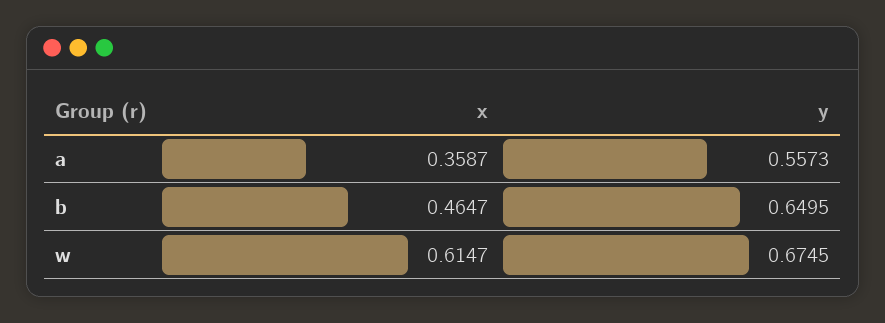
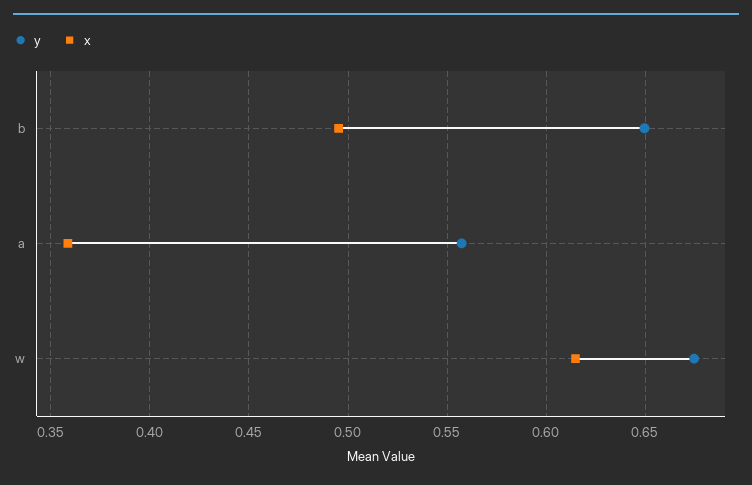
x, b: 0.4647 -> 0.495

